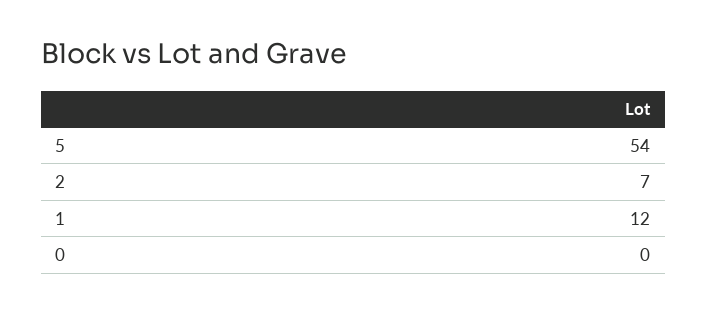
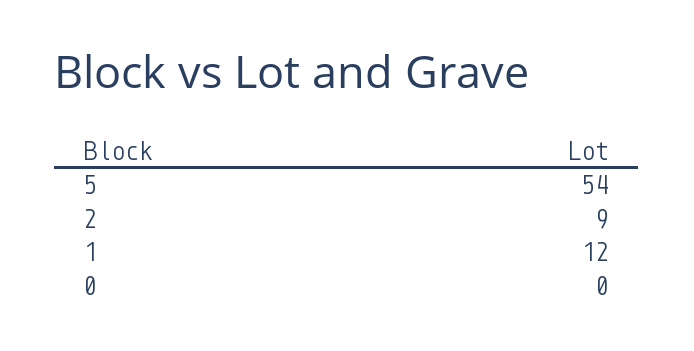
2: 7 -> 9

